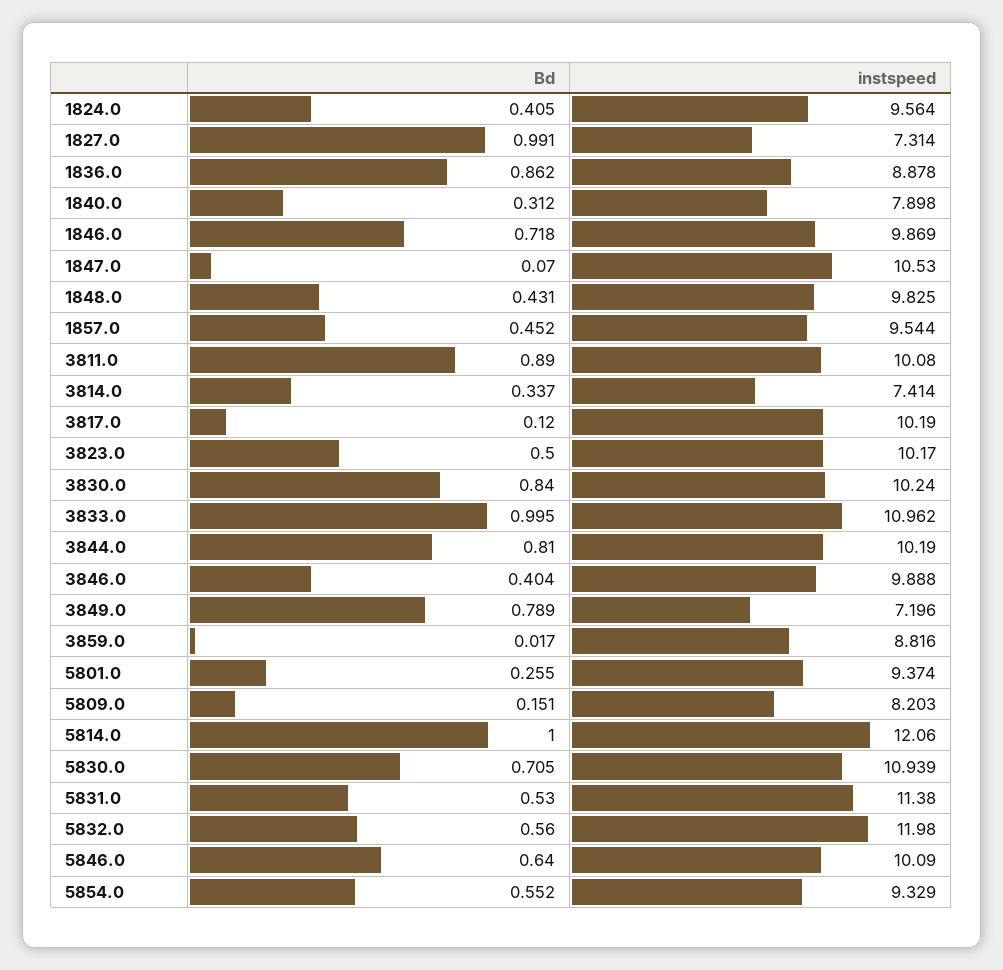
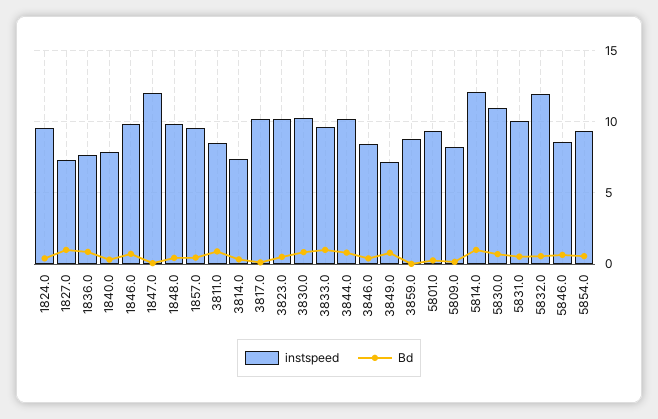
instspeed, 1836.0: 8.878 -> 7.5
instspeed, 1847.0: 10.53 -> 12
instspeed, 3811.0: 10.08 -> 8.5
instspeed, 3833.0: 10.962 -> 9.5
instspeed, 3846.0: 9.888 -> 8.5
instspeed, 5831.0: 11.38 -> 10
instspeed, 5846.0: 10.09 -> 8.5

